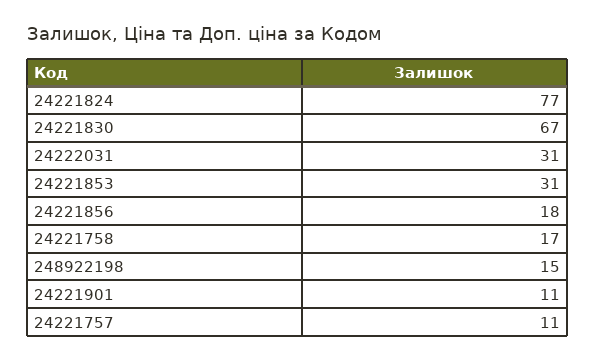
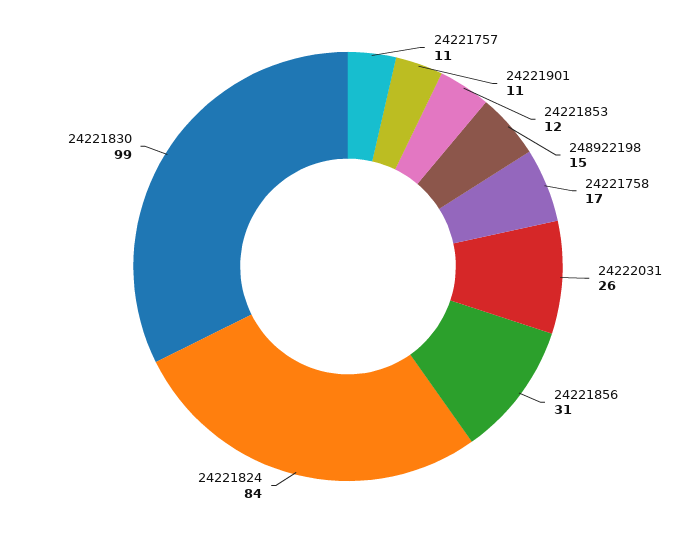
24221824: 77 -> 84
24221830: 67 -> 99
24222031: 31 -> 26
24221853: 31 -> 12
24221856: 18 -> 31

